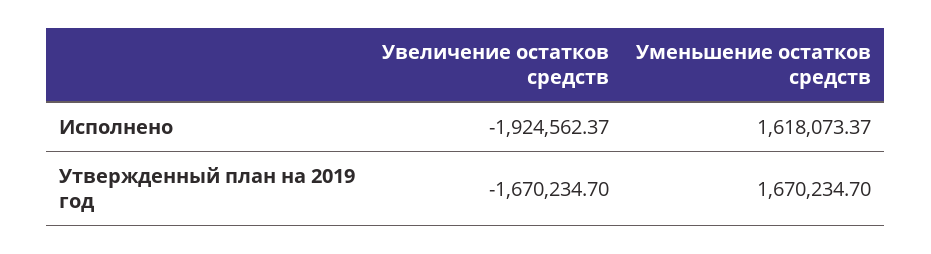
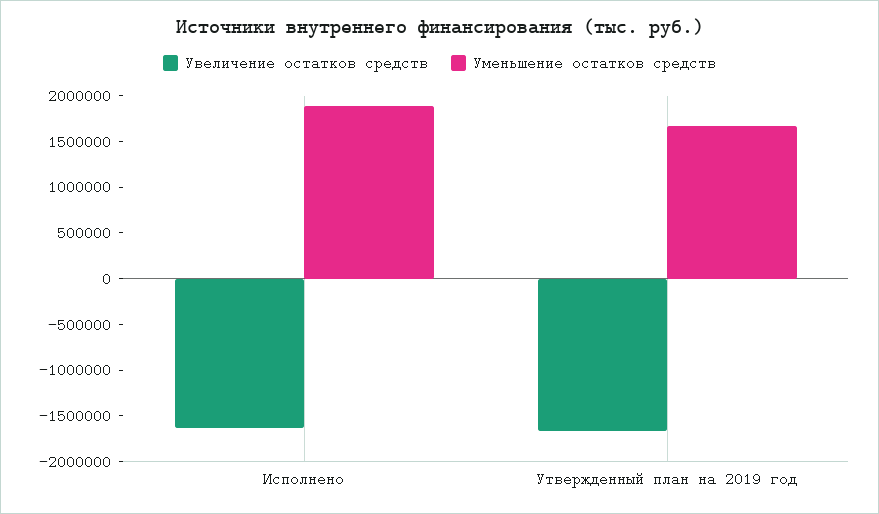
Увеличение остатков средств, Исполнено: -1924562.37 -> -1600000
Уменьшение остатков средств, Исполнено: 1618073.37 -> 1900000

